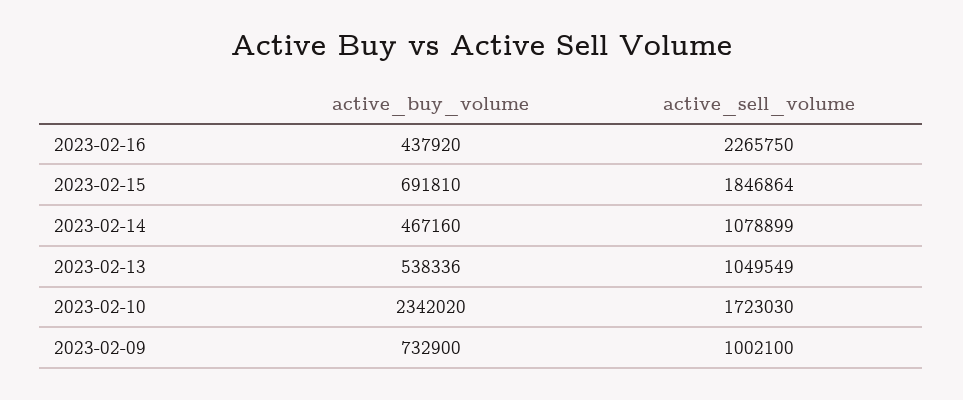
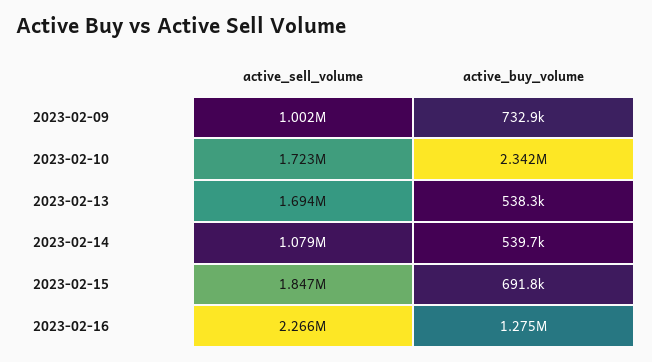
active_buy_volume, 2023-02-16: 437920 -> 1275000
active_buy_volume, 2023-02-14: 467160 -> 539700
active_sell_volume, 2023-02-13: 1049549 -> 1694000

